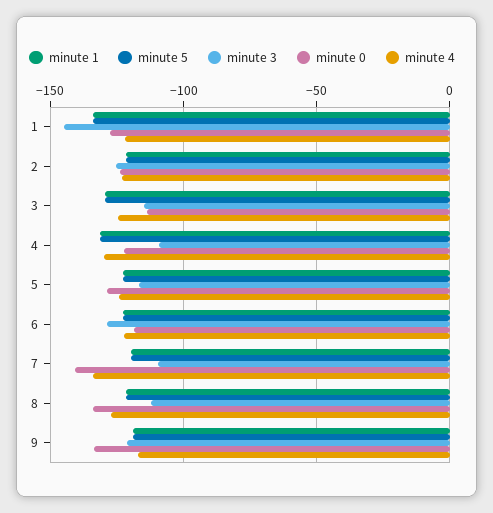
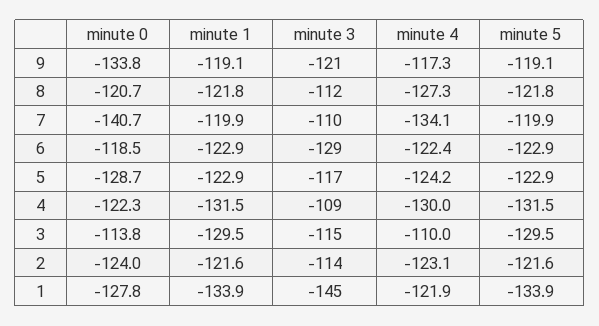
minute 3, 2: -125 -> -114
minute 4, 3: -125 -> -110
minute 0, 8: -135 -> -120.7

